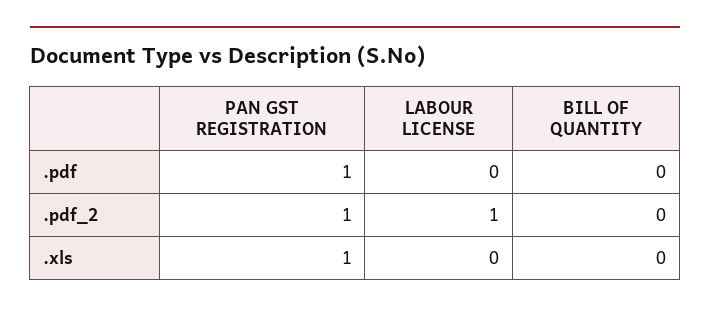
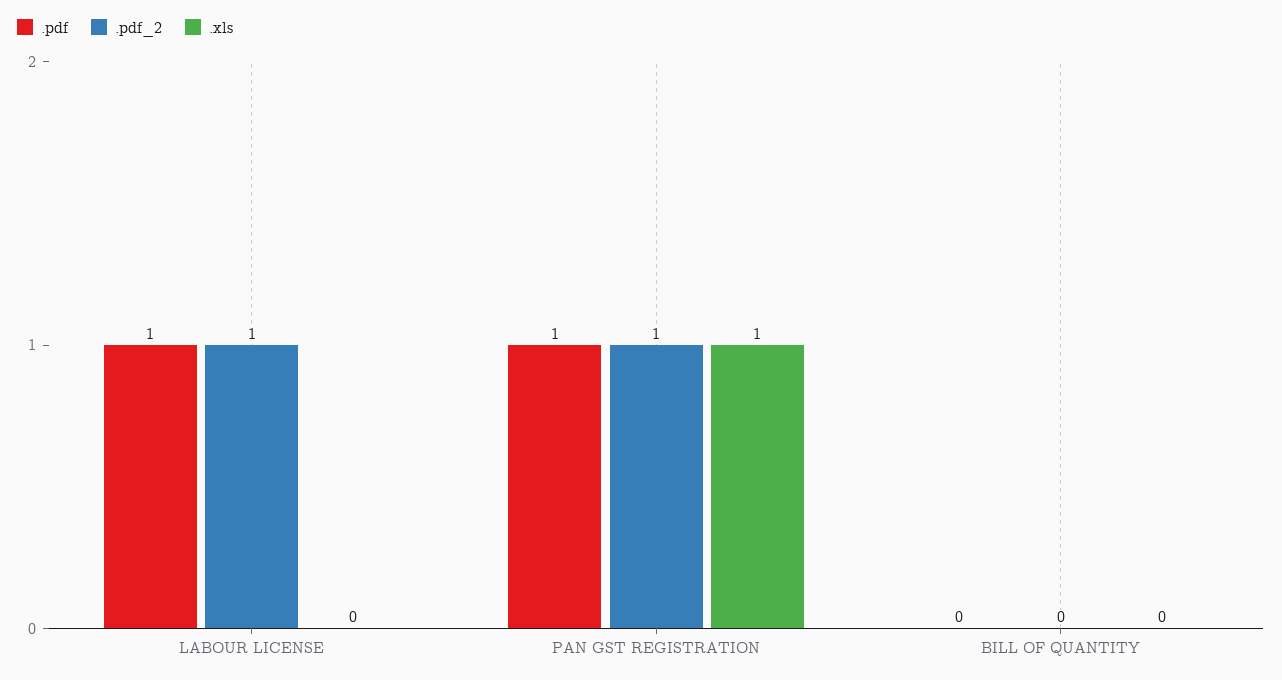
.pdf, LABOUR LICENSE: 0 -> 1

